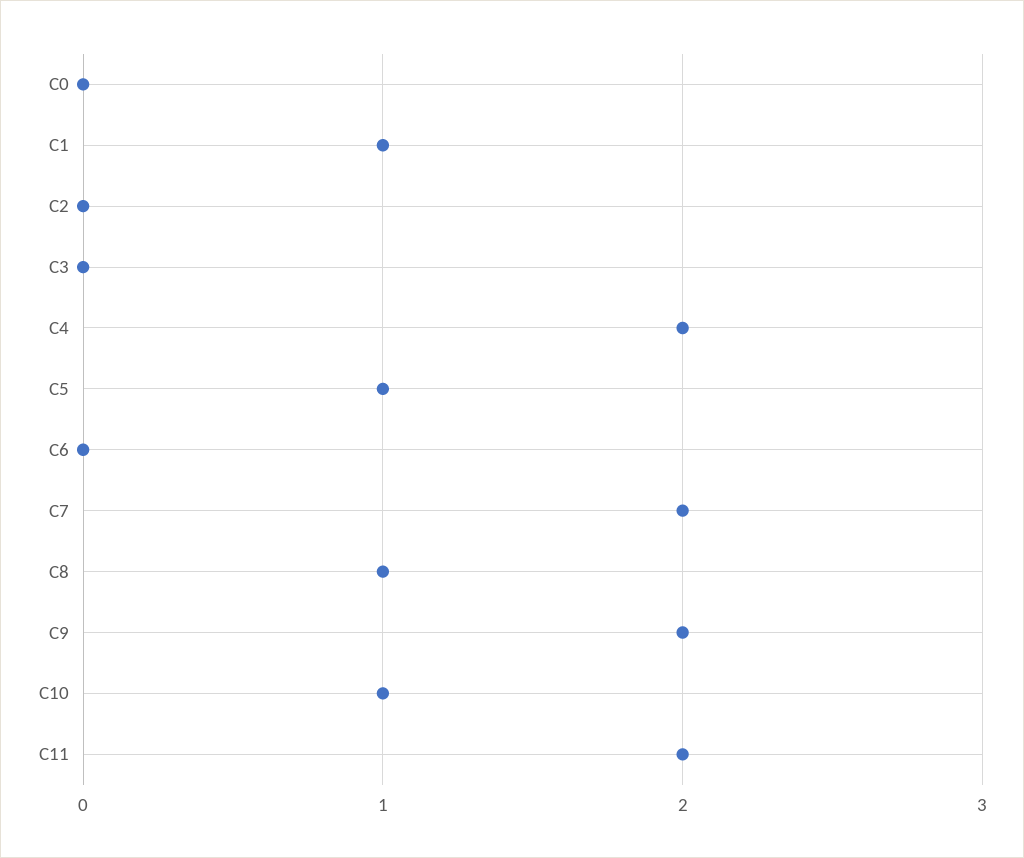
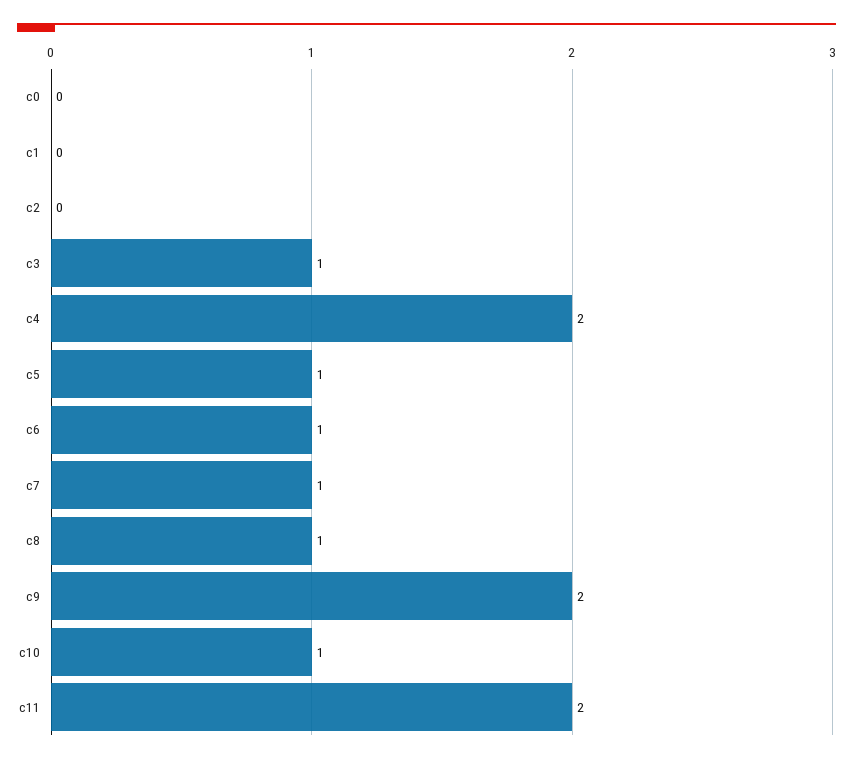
C1: 1 -> 0
C3: 0 -> 1
C6: 0 -> 1
C7: 2 -> 1

